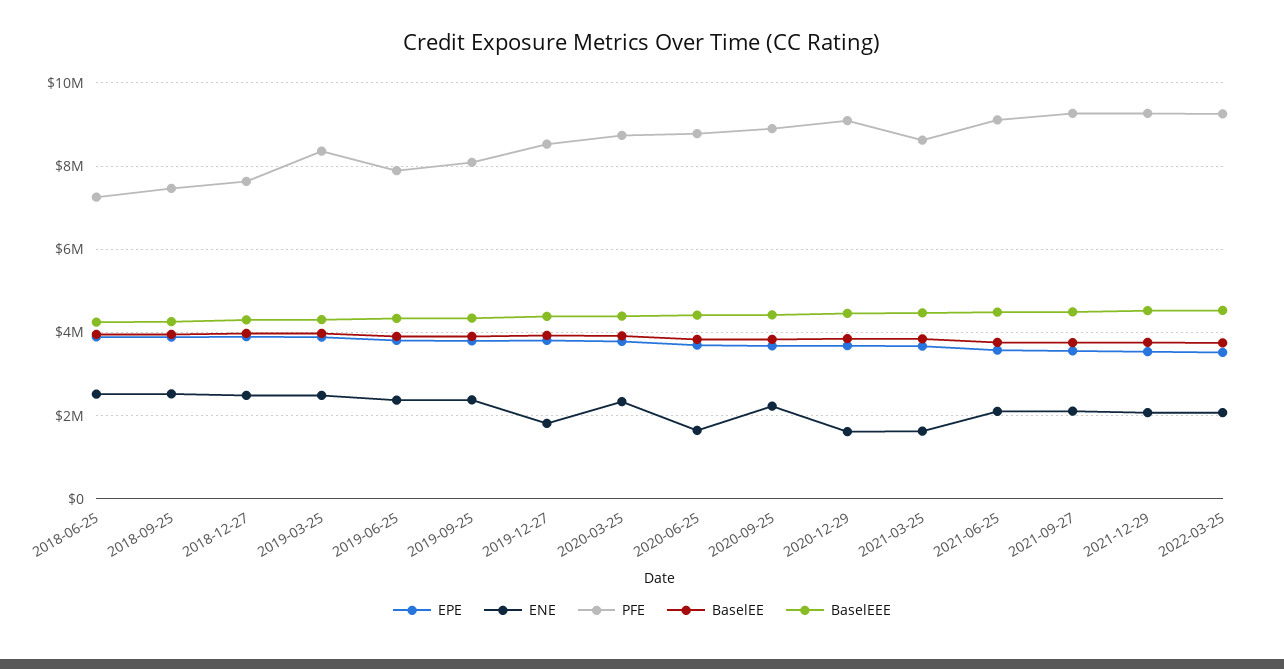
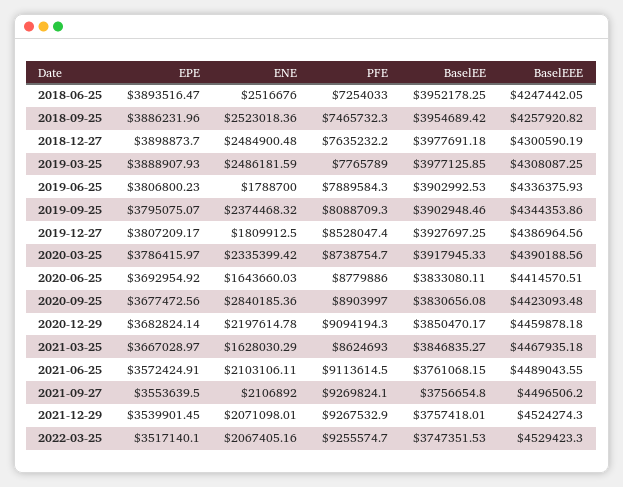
PFE, 2019-03-25: 8400000 -> 7765789
ENE, 2019-06-25: 2400000 -> 1788700
ENE, 2020-09-25: 2200000 -> 2840185.36
ENE, 2020-12-29: 1600000 -> 2197614.78

